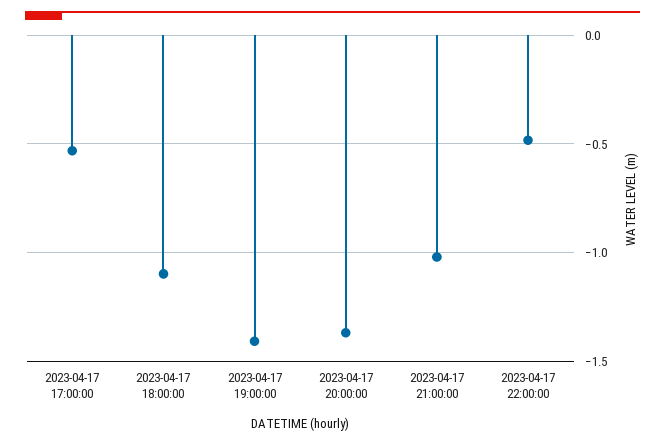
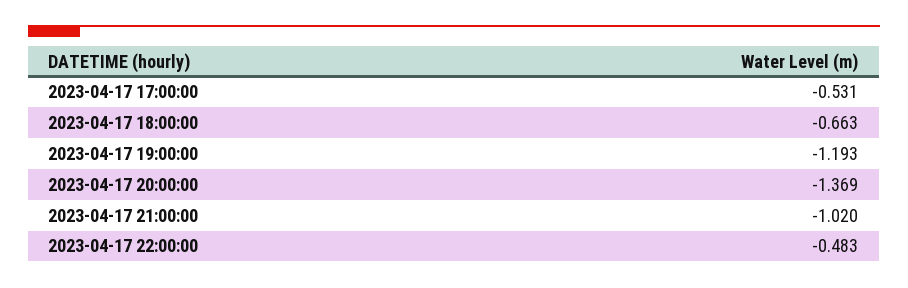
2023-04-17 18:00:00: -1.1 -> -0.663
2023-04-17 19:00:00: -1.4 -> -1.193

